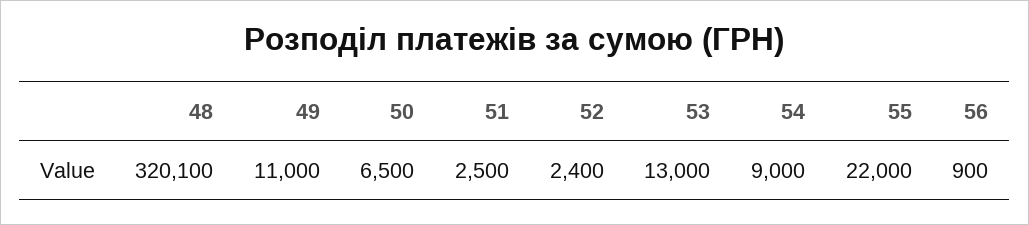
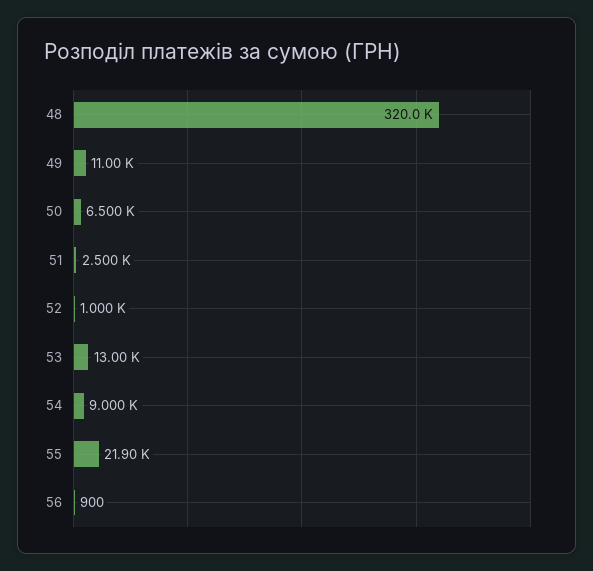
48: 320100 -> 320000
52: 2400 -> 1000
55: 22000 -> 21900

